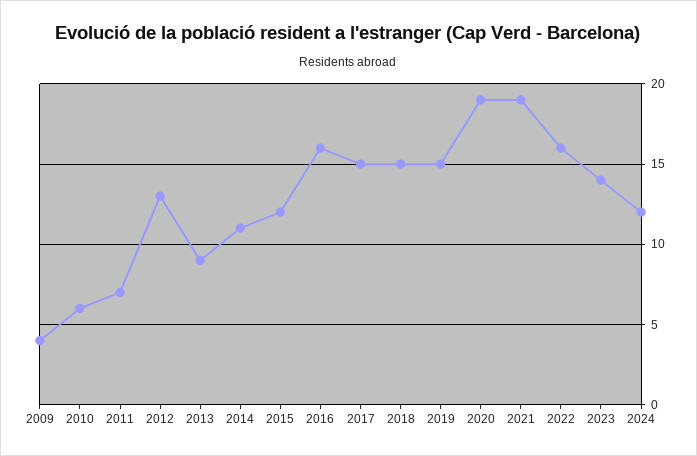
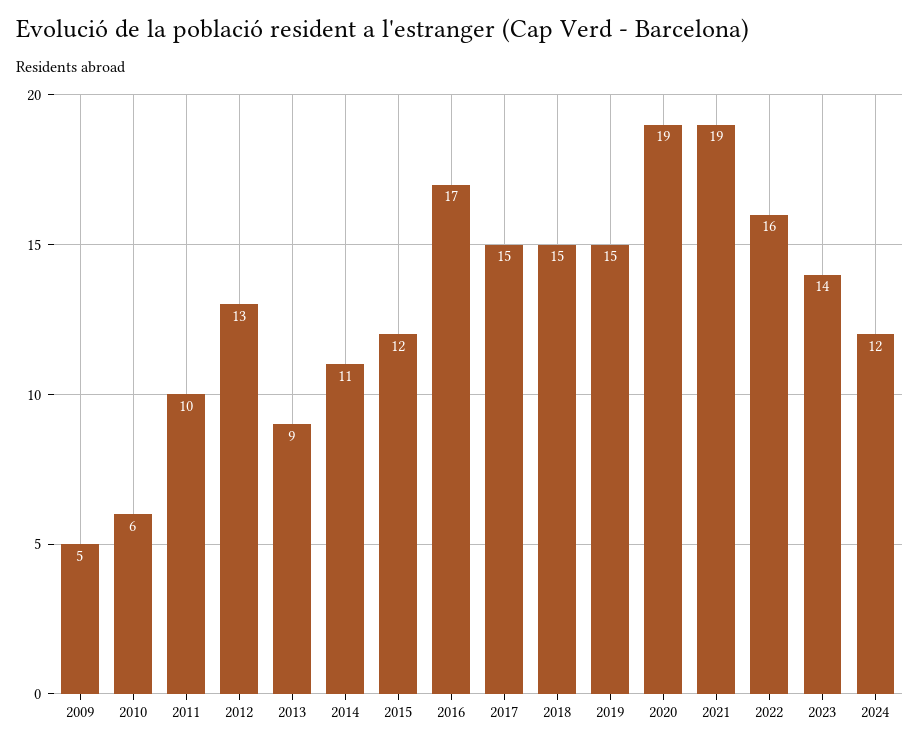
2009: 4 -> 5
2011: 7 -> 10
2016: 16 -> 17

